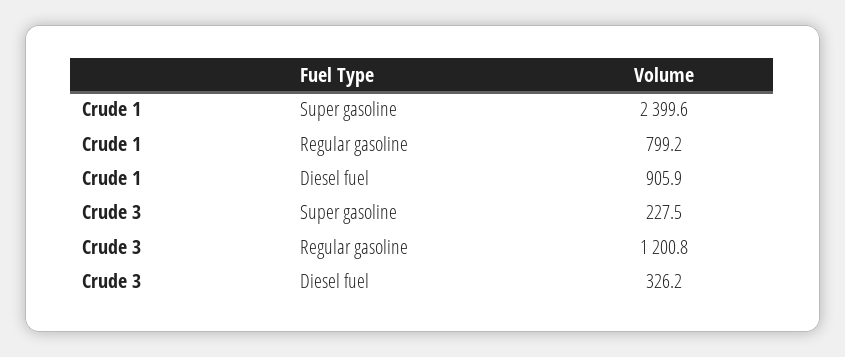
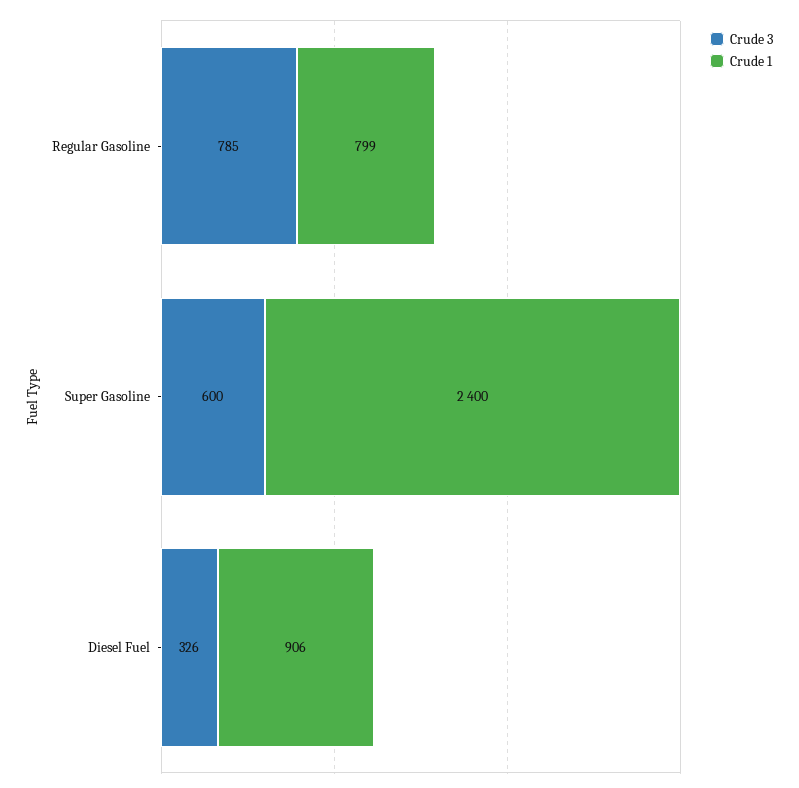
Crude 3, Super gasoline: 227.5 -> 600
Crude 3, Regular gasoline: 1200.8 -> 785

